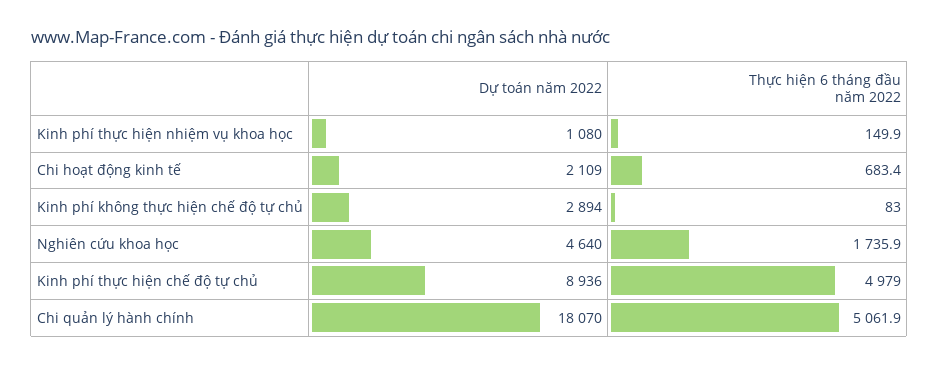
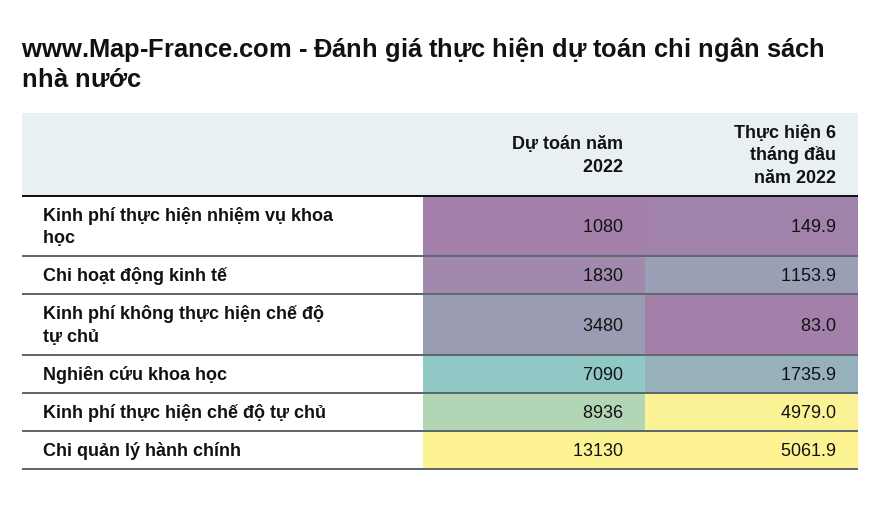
Dự toán năm 2022, Chi hoạt động kinh tế: 2109 -> 1830
Thực hiện 6 tháng đầu năm 2022, Chi hoạt động kinh tế: 683.4 -> 1153.9
Dự toán năm 2022, Kinh phí không thực hiện chế độ tự chủ: 2894 -> 3480
Dự toán năm 2022, Nghiên cứu khoa học: 4640 -> 7090
Dự toán năm 2022, Chi quản lý hành chính: 18070 -> 13130

